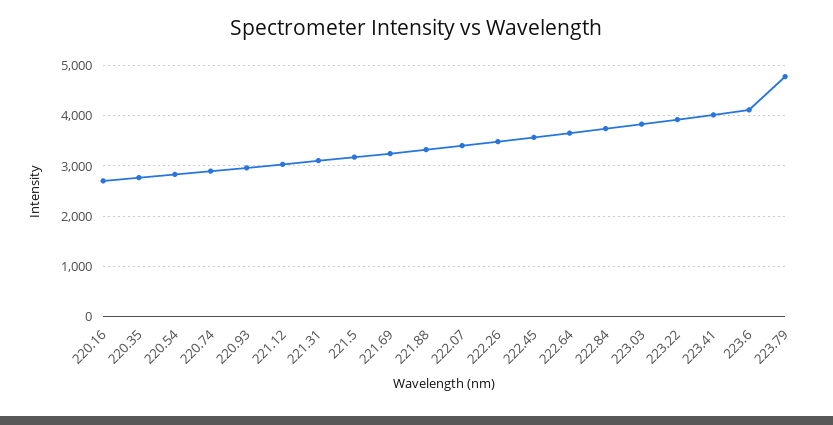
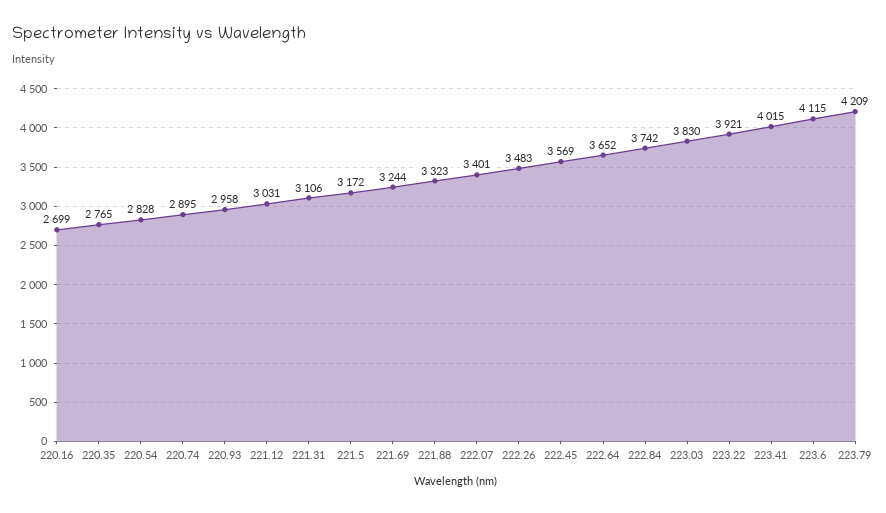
223.79: 4800 -> 4209

